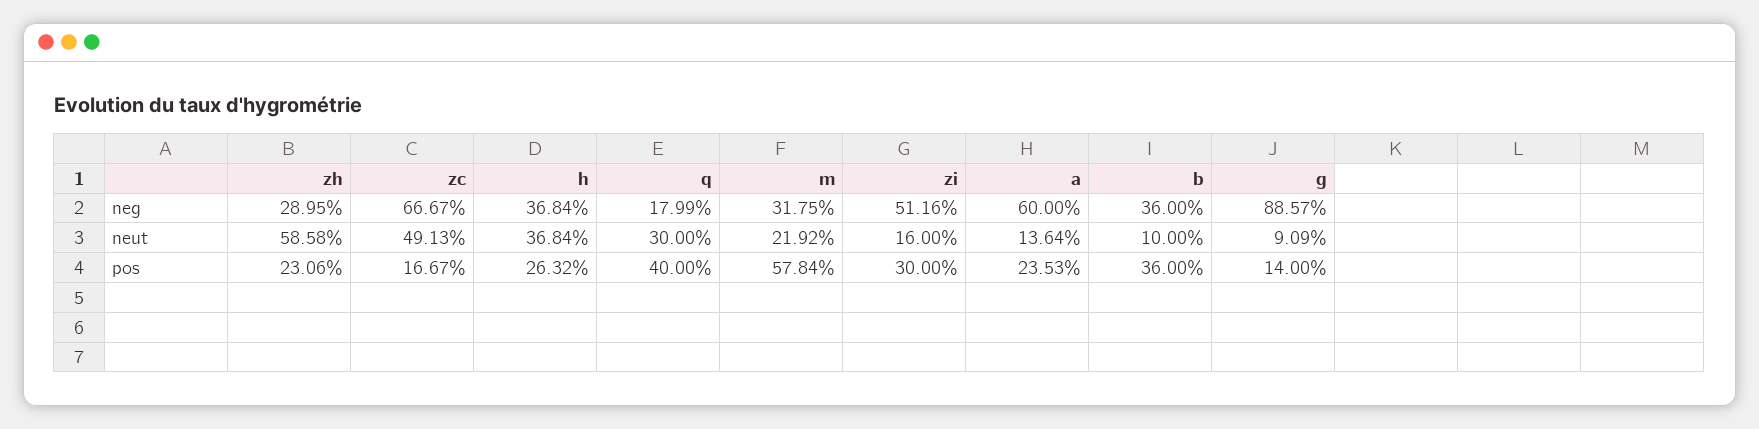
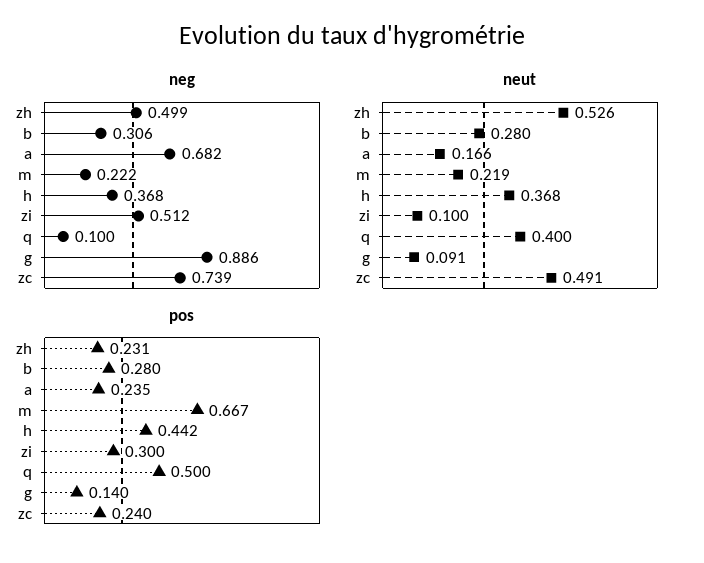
neg, zh: 0.2895 -> 0.499
neg, zc: 0.6667 -> 0.739
neg, q: 0.1799 -> 0.1
neg, m: 0.3175 -> 0.222
neg, a: 0.6 -> 0.682
neg, b: 0.36 -> 0.306
neut, zh: 0.5858 -> 0.526
neut, q: 0.3 -> 0.4
neut, zi: 0.16 -> 0.1
neut, a: 0.1364 -> 0.166
neut, b: 0.1 -> 0.28
pos, zc: 0.1667 -> 0.24
pos, h: 0.2632 -> 0.442
pos, q: 0.4 -> 0.5
pos, m: 0.5784 -> 0.667
pos, b: 0.36 -> 0.28

